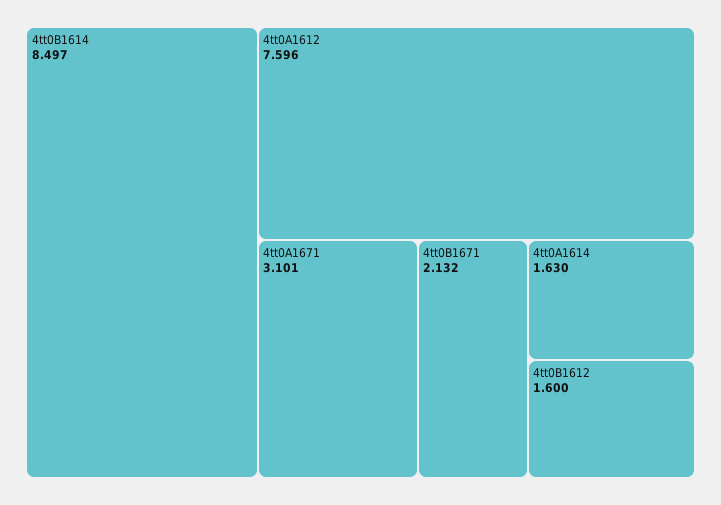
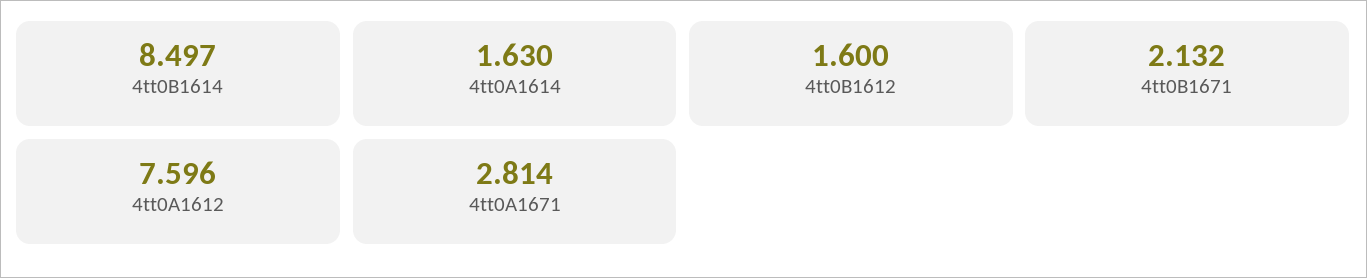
4tt0A1671: 3.101 -> 2.814

